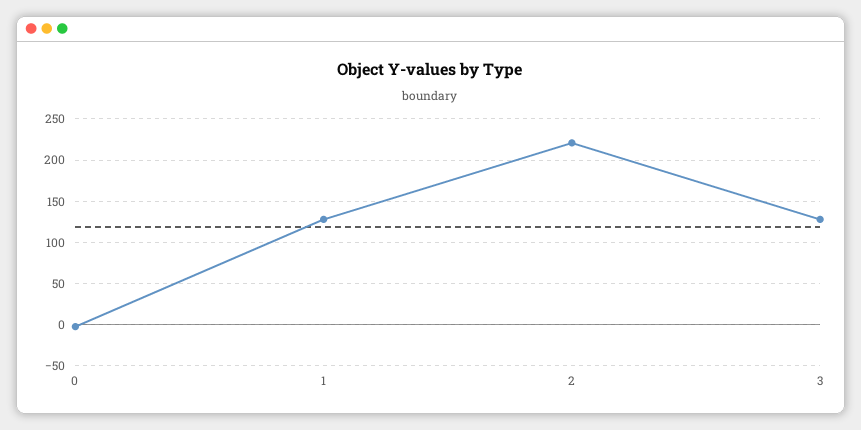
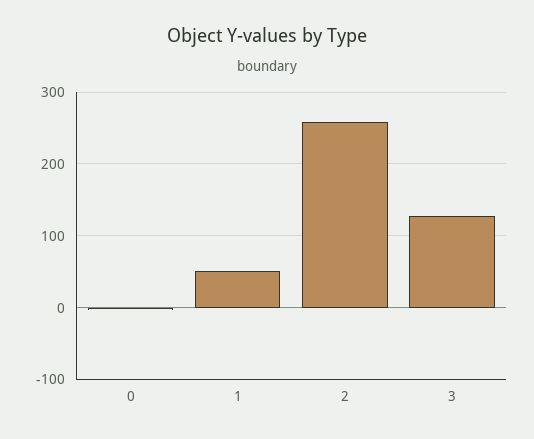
1: 130 -> 50
2: 220 -> 260

